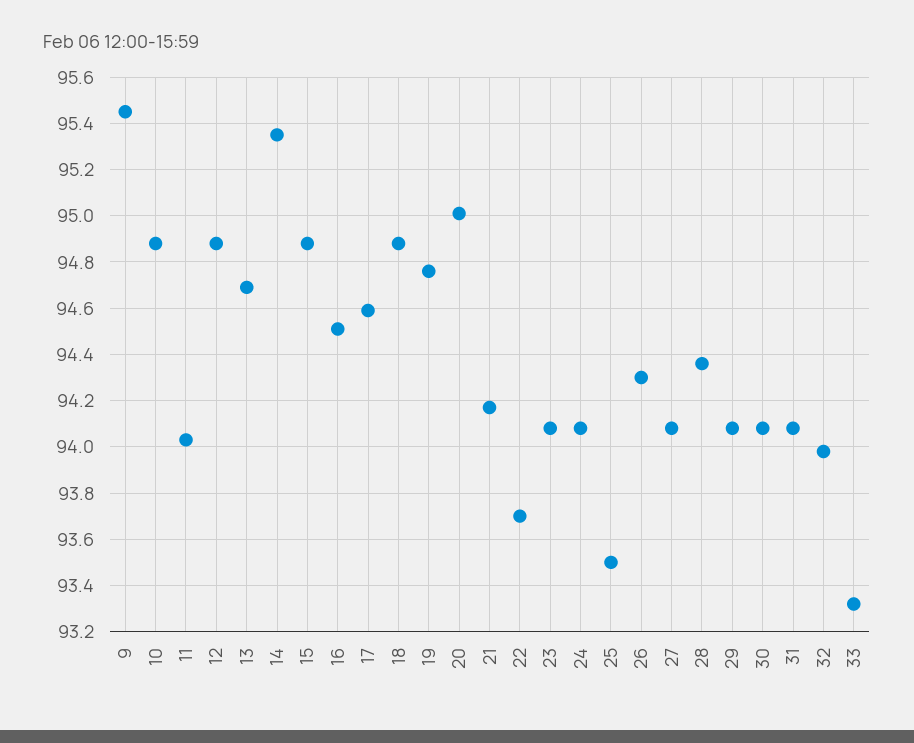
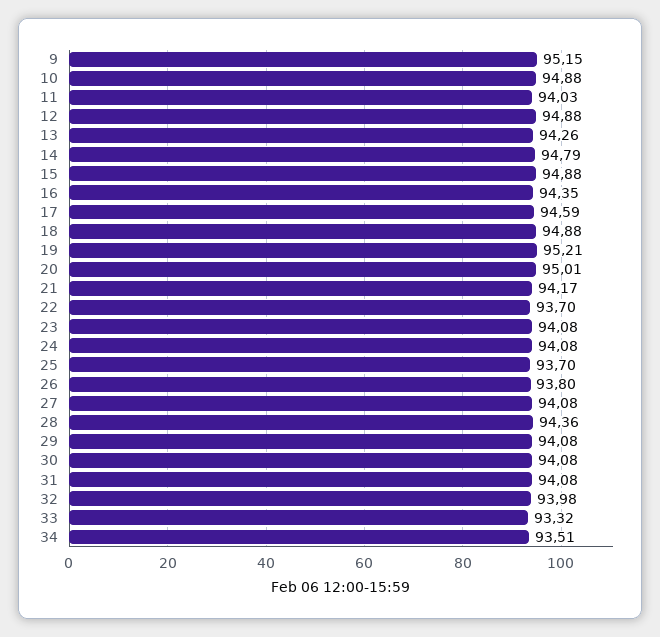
9: 95.45 -> 95.15
13: 94.7 -> 94.26
14: 95.35 -> 94.79
16: 94.5 -> 94.35
19: 94.75 -> 95.21
25: 93.5 -> 93.7
26: 94.3 -> 93.8
34: none -> 93.51

